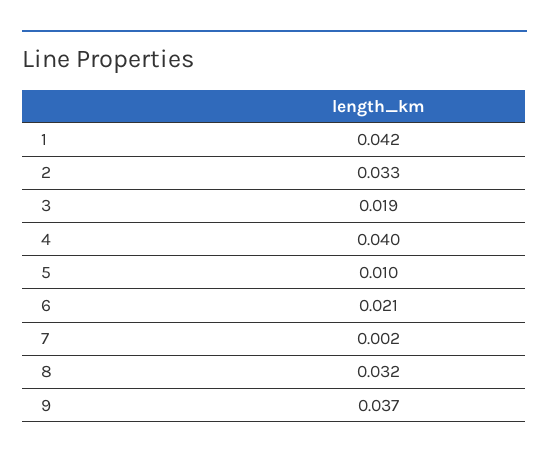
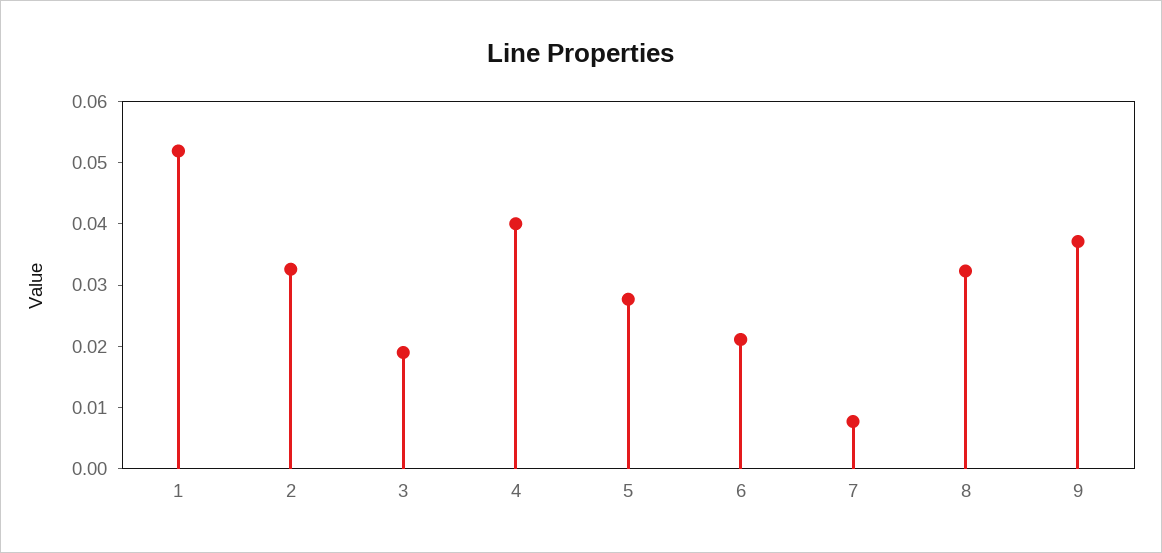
1: 0.042 -> 0.052
5: 0.01 -> 0.028
7: 0.002 -> 0.008

